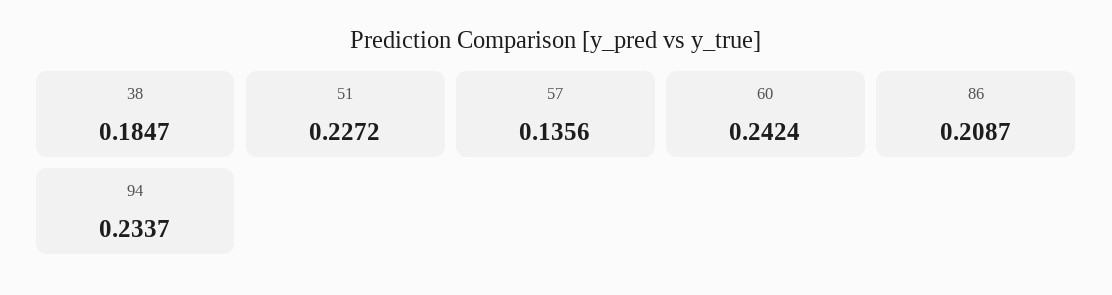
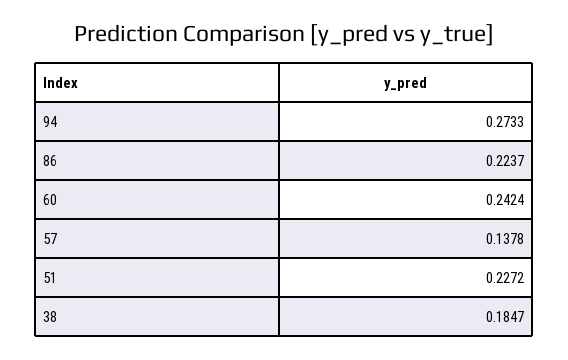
57: 0.1356 -> 0.1378
86: 0.2087 -> 0.2237
94: 0.2337 -> 0.2733

